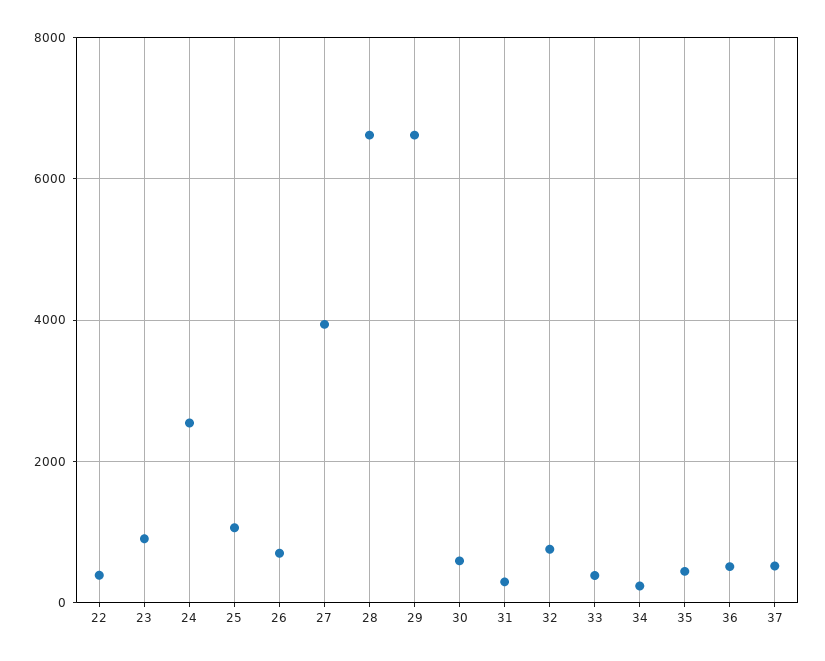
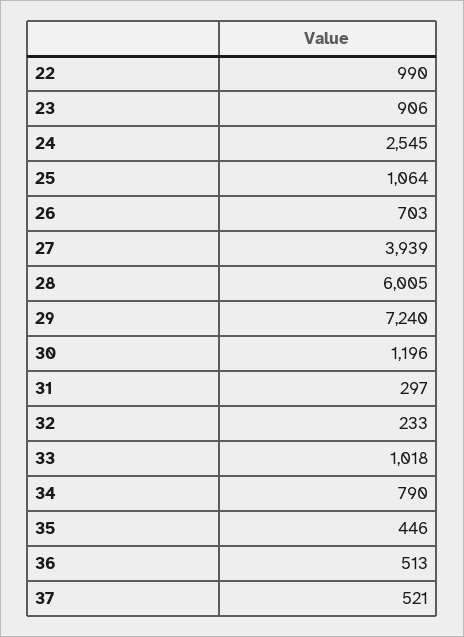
22: 400 -> 990
28: 6600 -> 6005
29: 6600 -> 7240
30: 600 -> 1196
32: 800 -> 233
33: 400 -> 1018
34: 200 -> 790

